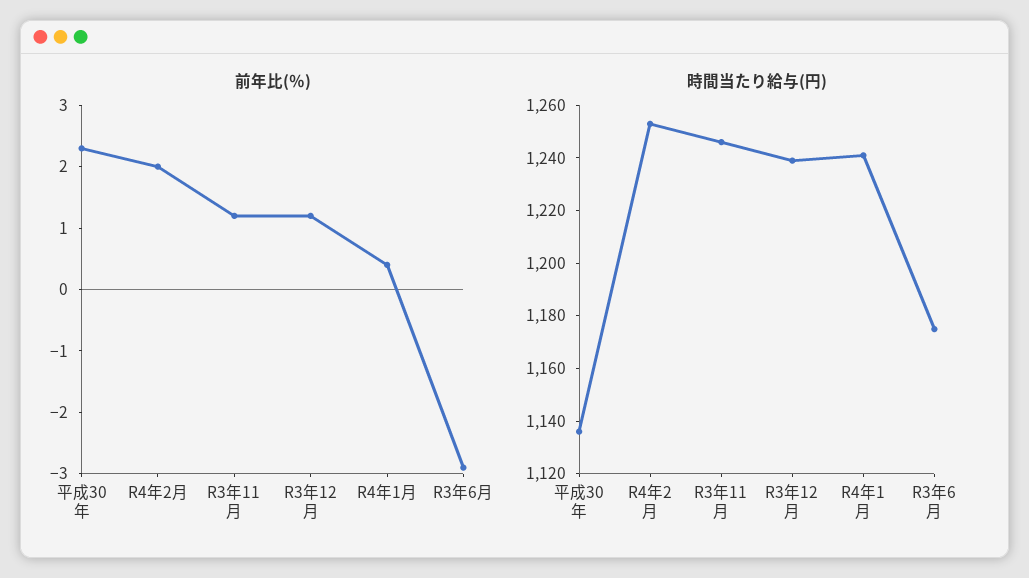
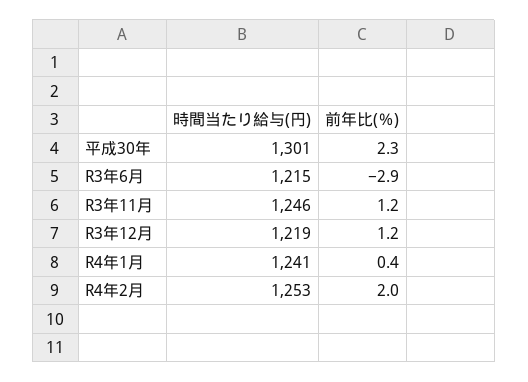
時間当たり給与(円), 平成30年: 1135 -> 1301
時間当たり給与(円), R3年12月: 1240 -> 1219
時間当たり給与(円), R3年6月: 1175 -> 1215

